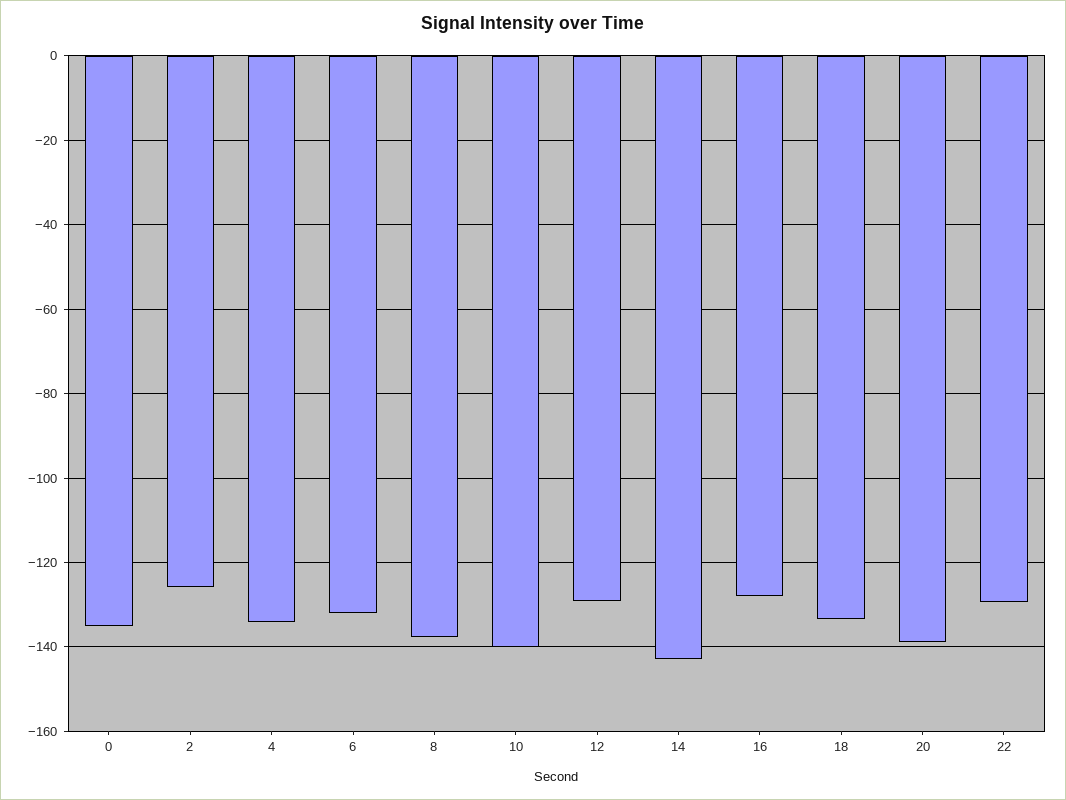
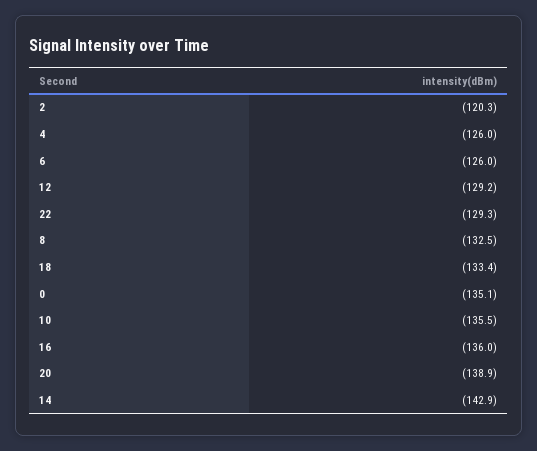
2: -126 -> -120.3
4: -134 -> -126
6: -132 -> -126
8: -138 -> -132.5
10: -140 -> -135.5
16: -128 -> -136

